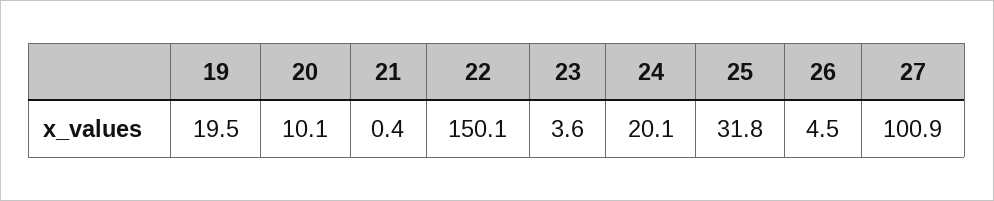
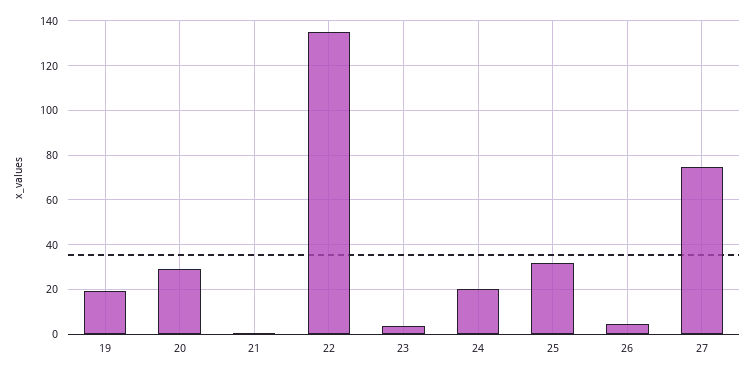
20: 10.1 -> 30
22: 150.1 -> 135
27: 100.9 -> 75

